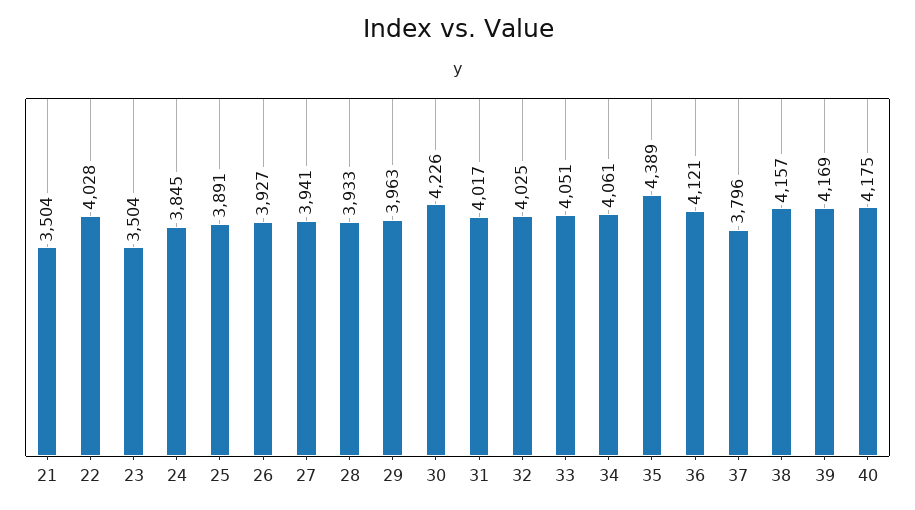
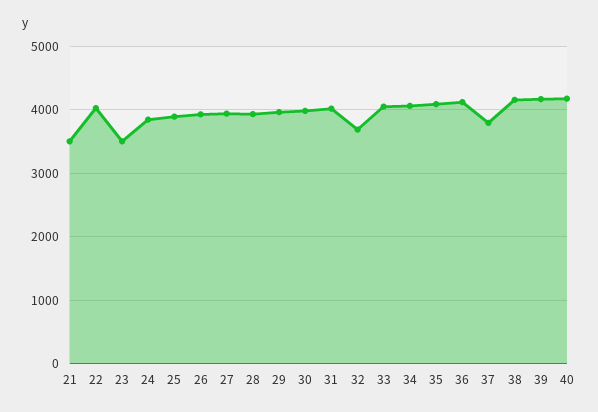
30: 4226 -> 4000
32: 4025 -> 3700
35: 4389 -> 4100

